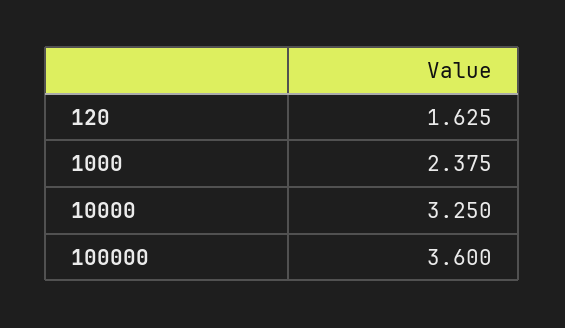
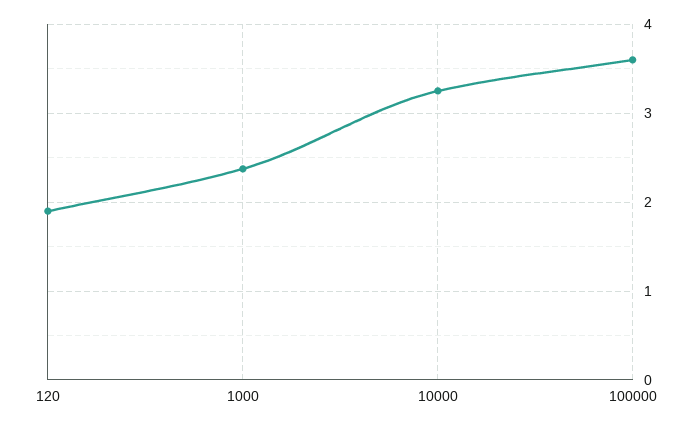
120: 1.625 -> 1.9

